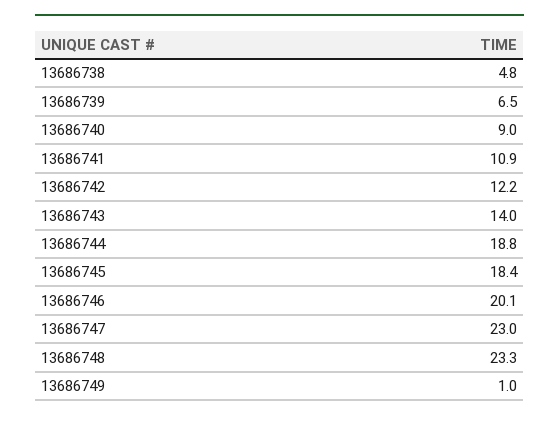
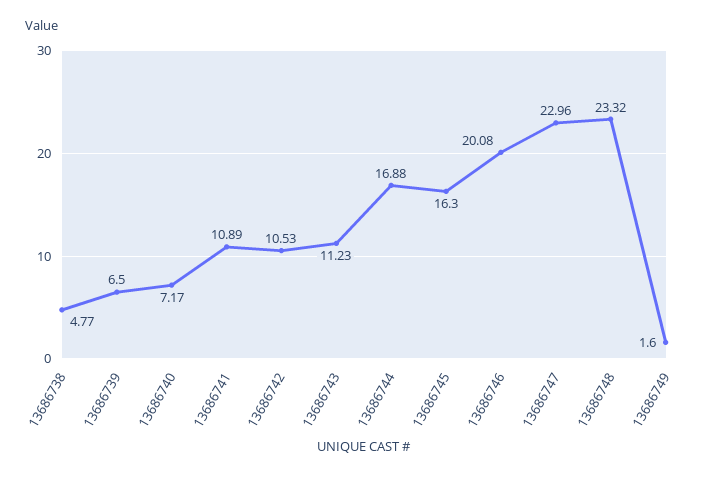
13686740: 9 -> 7.17
13686742: 12.2 -> 10.53
13686743: 14 -> 11.23
13686744: 18.8 -> 16.88
13686745: 18.4 -> 16.3
13686749: 1 -> 1.6

